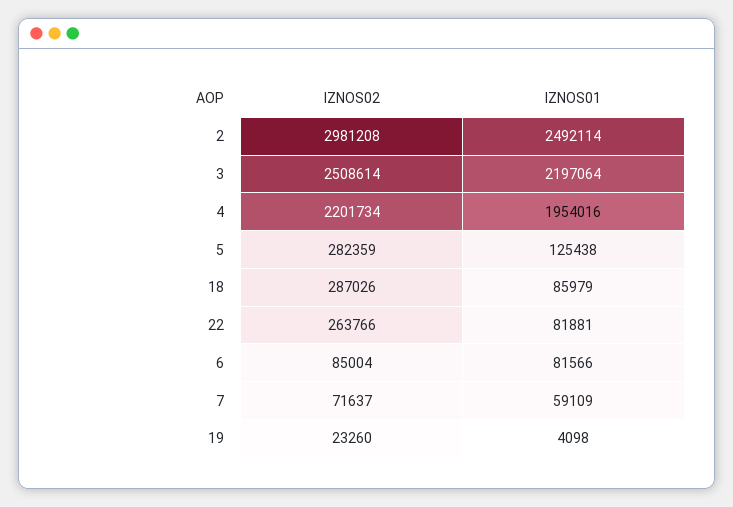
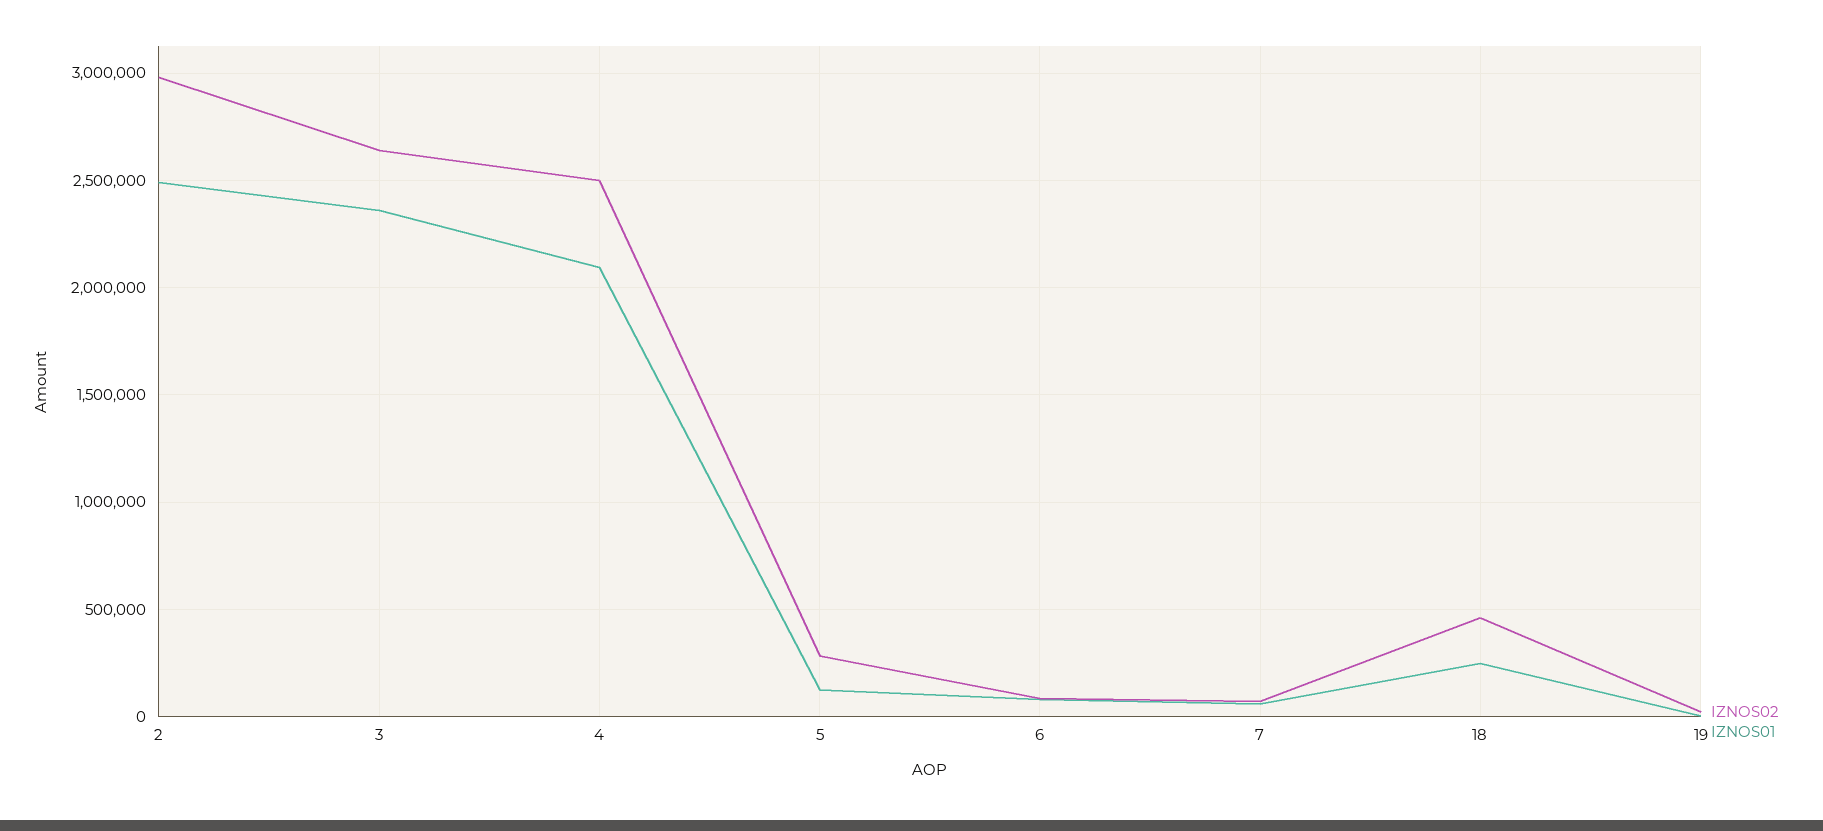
IZNOS02, 3: 2508614 -> 2650000
IZNOS01, 3: 2197064 -> 2350000
IZNOS02, 4: 2201734 -> 2500000
IZNOS01, 4: 1954016 -> 2100000
IZNOS02, 18: 287026 -> 450000
IZNOS01, 18: 85979 -> 250000
IZNOS02, 22: 263766 -> none
IZNOS01, 22: 81881 -> none

